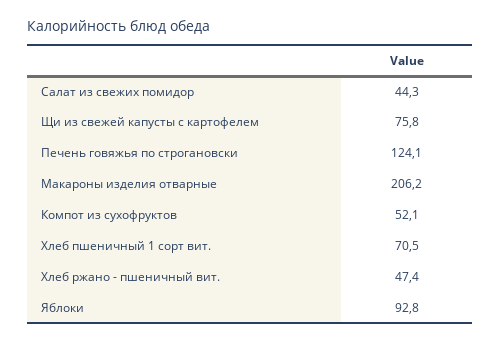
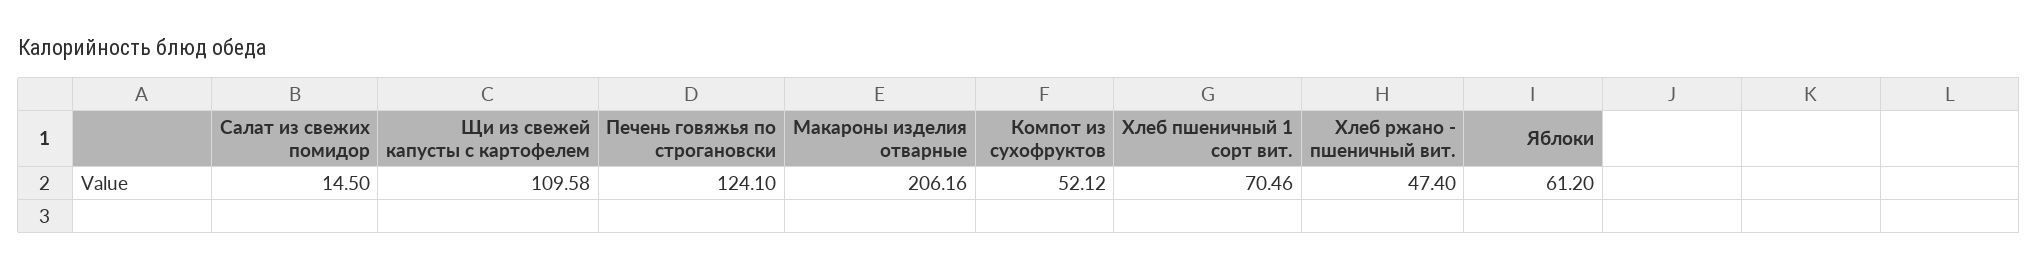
Салат из свежих помидор: 44.3 -> 14.5
Щи из свежей капусты с картофелем: 75.8 -> 109.58
Яблоки: 92.8 -> 61.2

